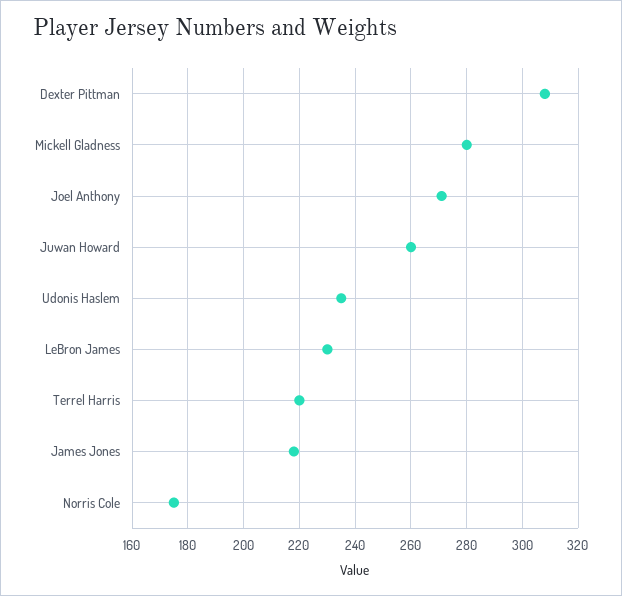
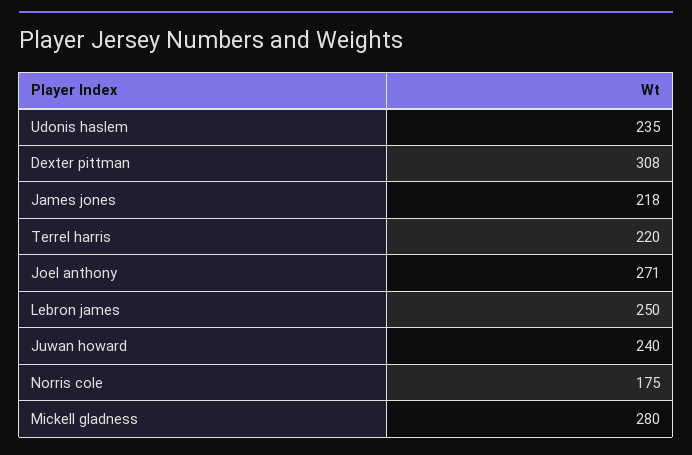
Juwan Howard: 260 -> 240
LeBron James: 230 -> 250

